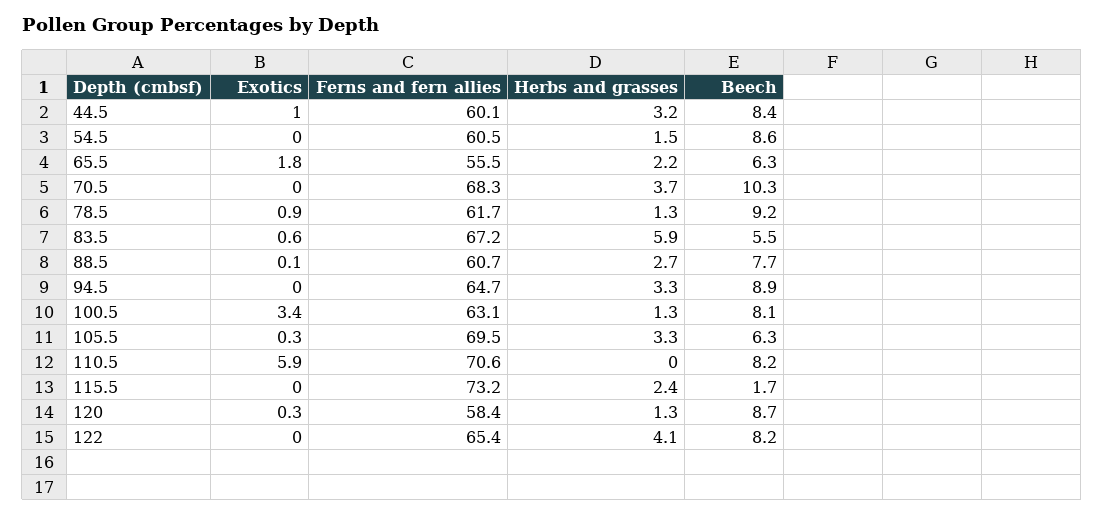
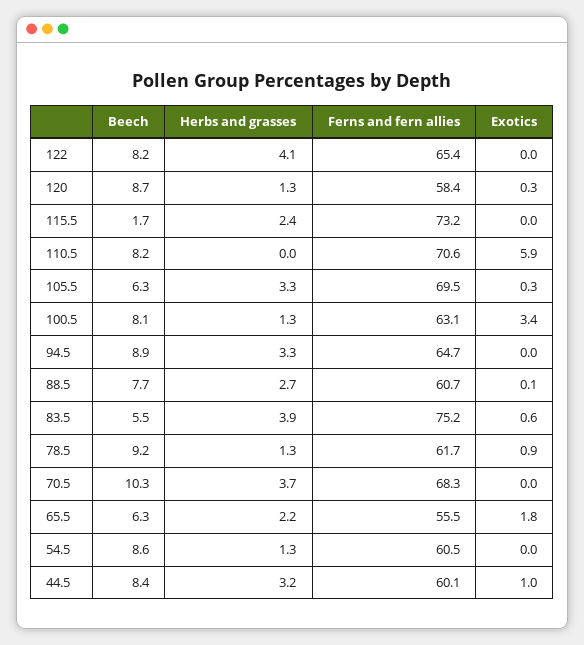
Herbs and grasses, 54.5: 1.5 -> 1.3
Ferns and fern allies, 83.5: 67.2 -> 75.2
Herbs and grasses, 83.5: 5.9 -> 3.9

